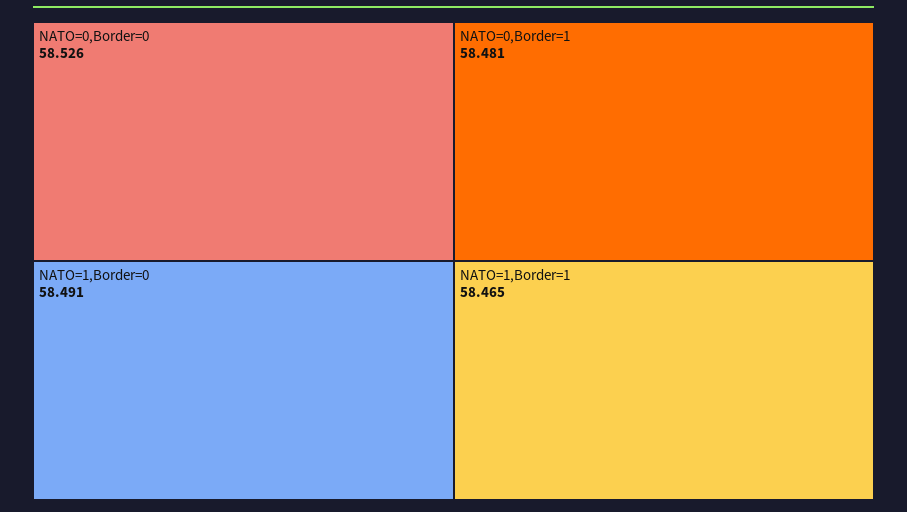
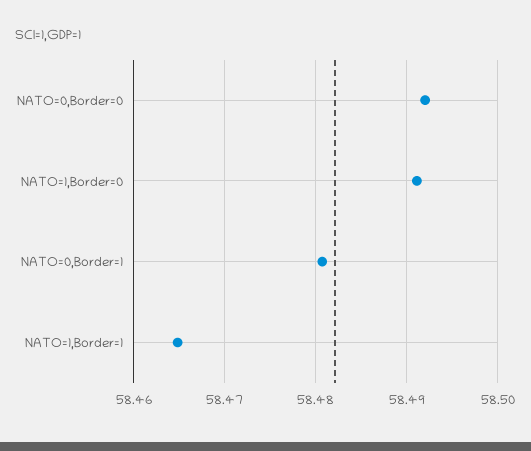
NATO=0,Border=0: 58.526 -> 58.492

